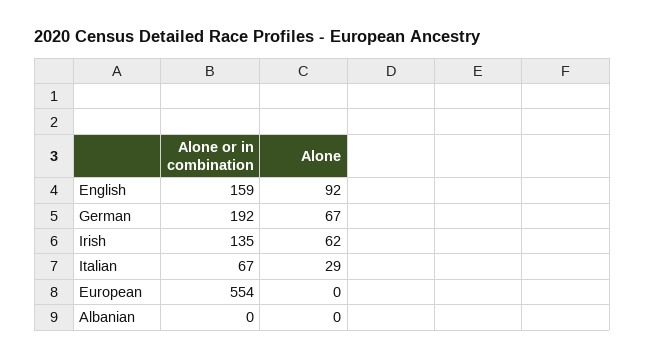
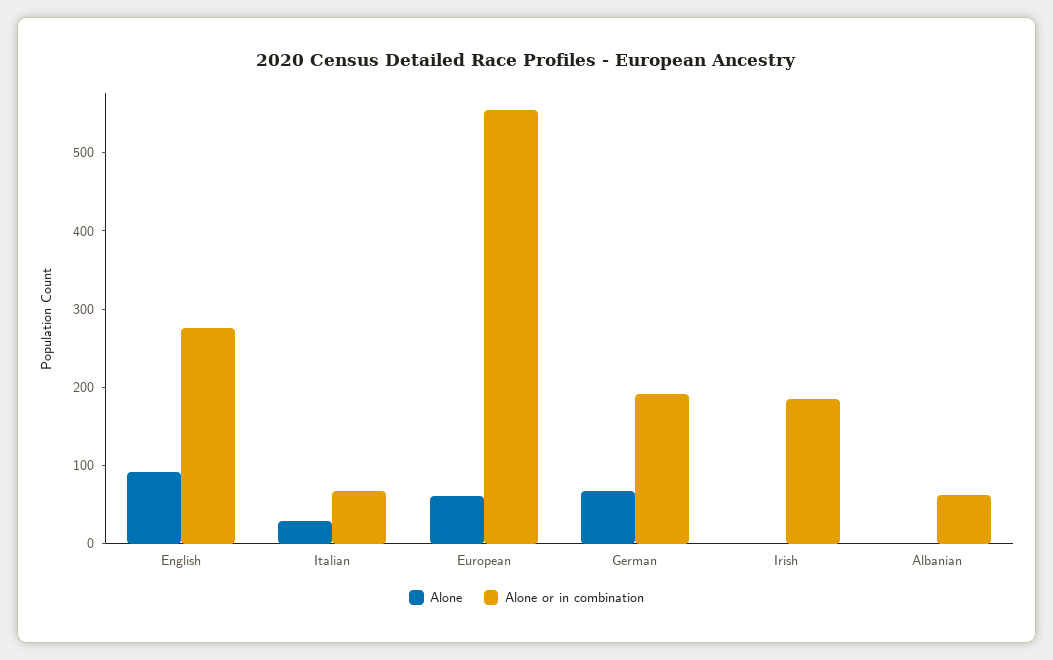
Alone or in combination, English: 159 -> 280
Alone or in combination, Irish: 135 -> 180
Alone, Irish: 62 -> 0
Alone, European: 0 -> 60
Alone or in combination, Albanian: 0 -> 60

